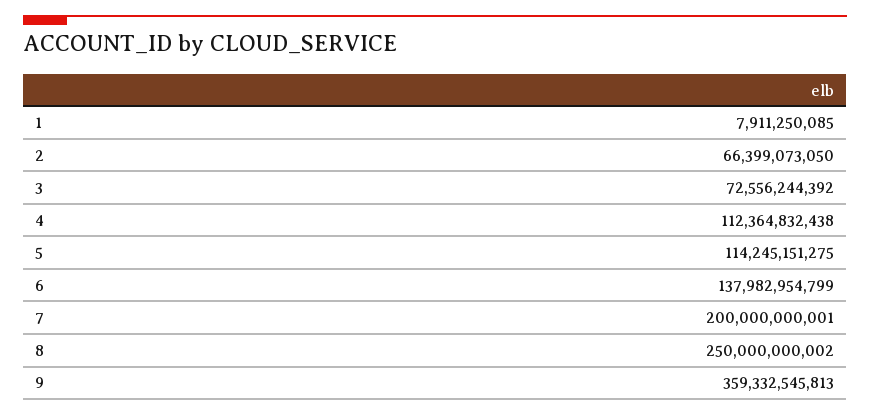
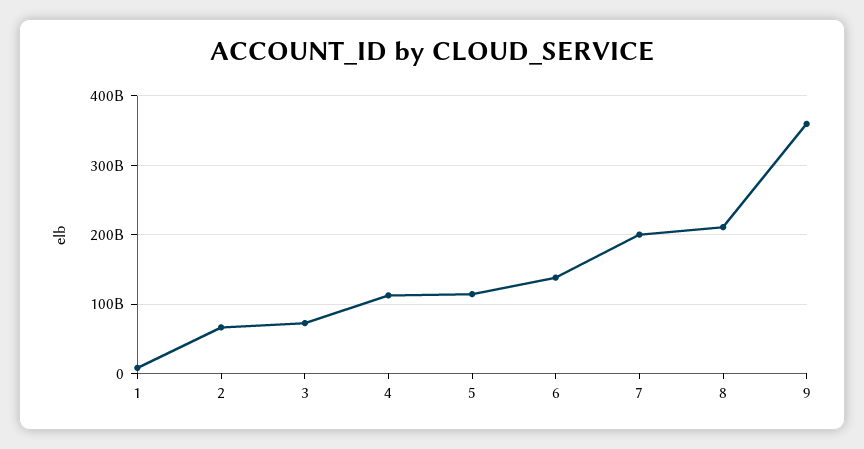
8: 250000000002 -> 210000000000

